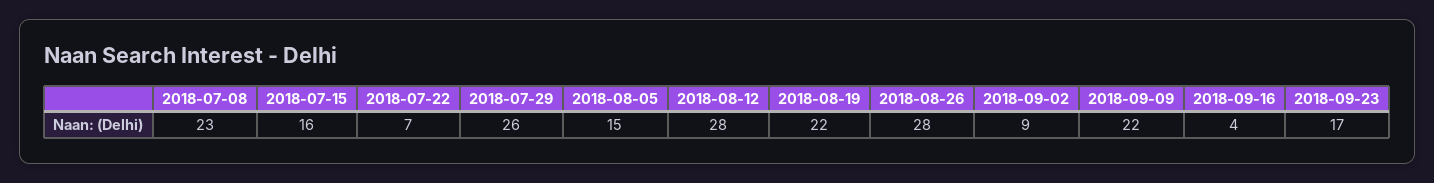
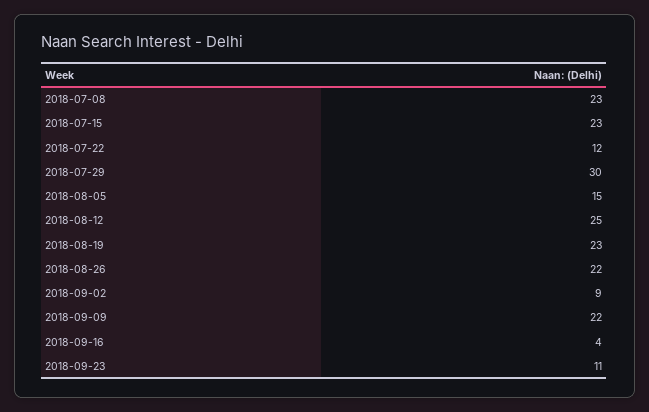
2018-07-15: 16 -> 23
2018-07-22: 7 -> 12
2018-07-29: 26 -> 30
2018-08-12: 28 -> 25
2018-08-19: 22 -> 23
2018-08-26: 28 -> 22
2018-09-23: 17 -> 11

